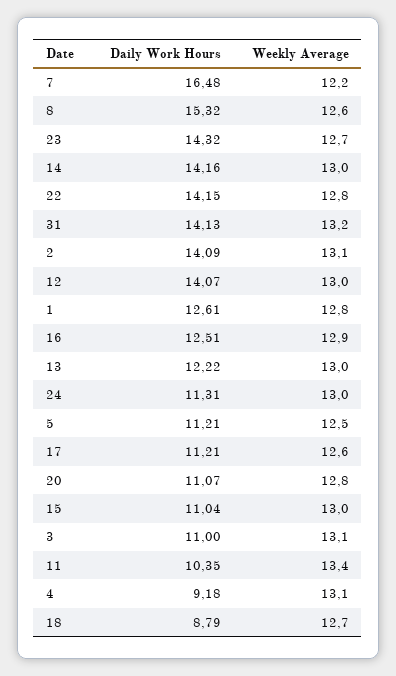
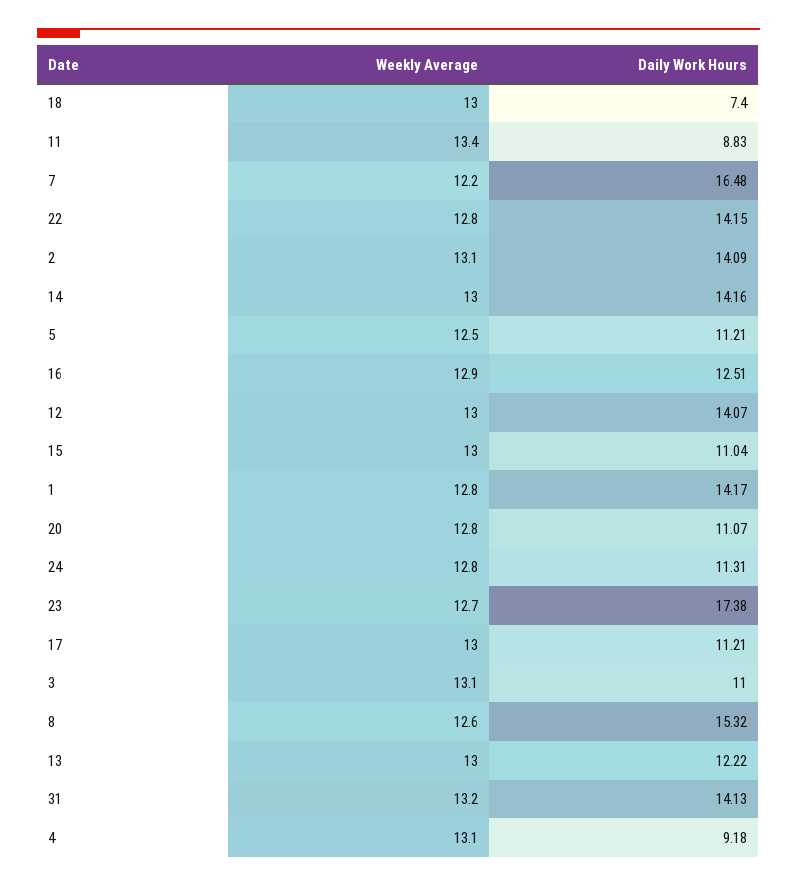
Daily Work Hours, 23: 14.32 -> 17.38
Daily Work Hours, 1: 12.61 -> 14.17
Weekly Average, 24: 13 -> 12.8
Weekly Average, 17: 12.6 -> 13
Daily Work Hours, 11: 10.35 -> 8.83
Daily Work Hours, 18: 8.79 -> 7.4
Weekly Average, 18: 12.7 -> 13

